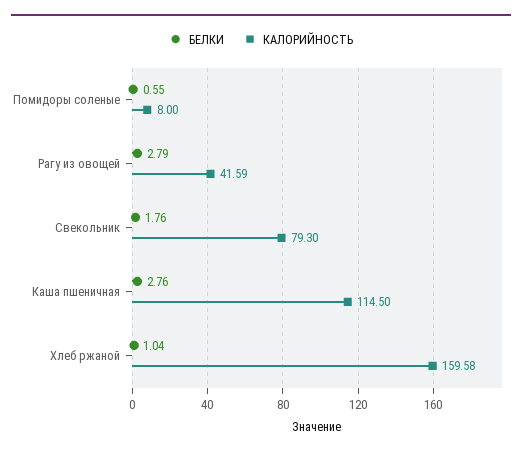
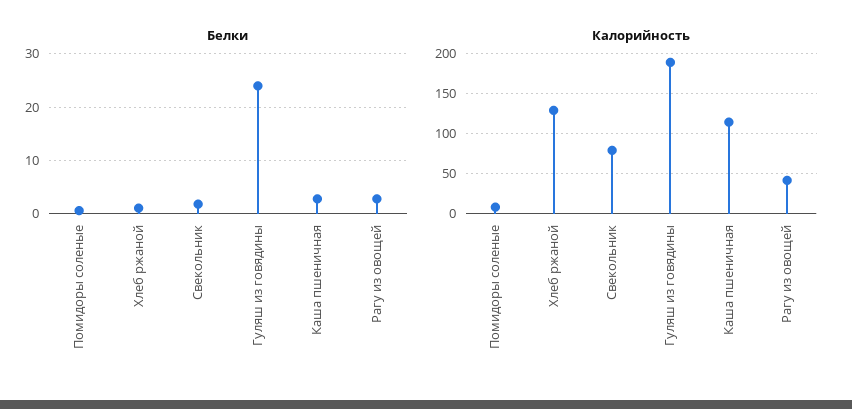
КАЛОРИЙНОСТЬ, Хлеб ржаной: 159.58 -> 130
БЕЛКИ, Гуляш из говядины: none -> 24
КАЛОРИЙНОСТЬ, Гуляш из говядины: none -> 190

